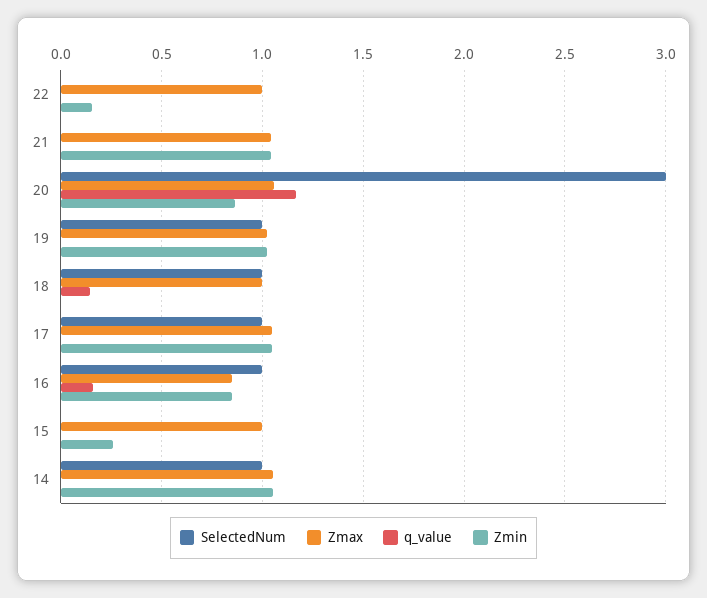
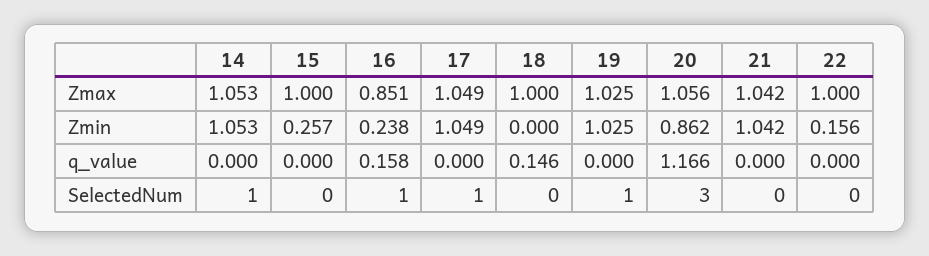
SelectedNum, 18: 1 -> 0
Zmin, 16: 0.85 -> 0.238

